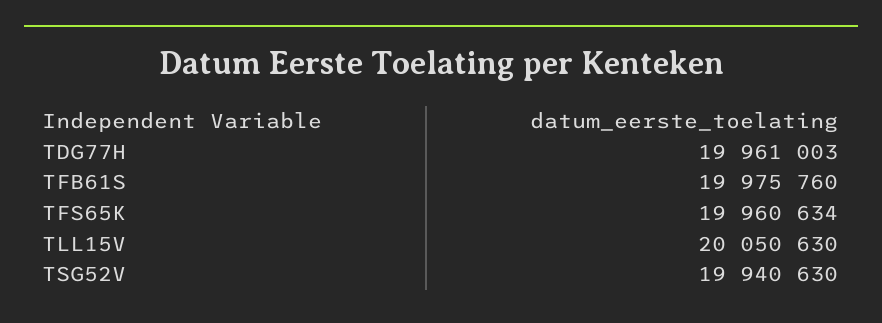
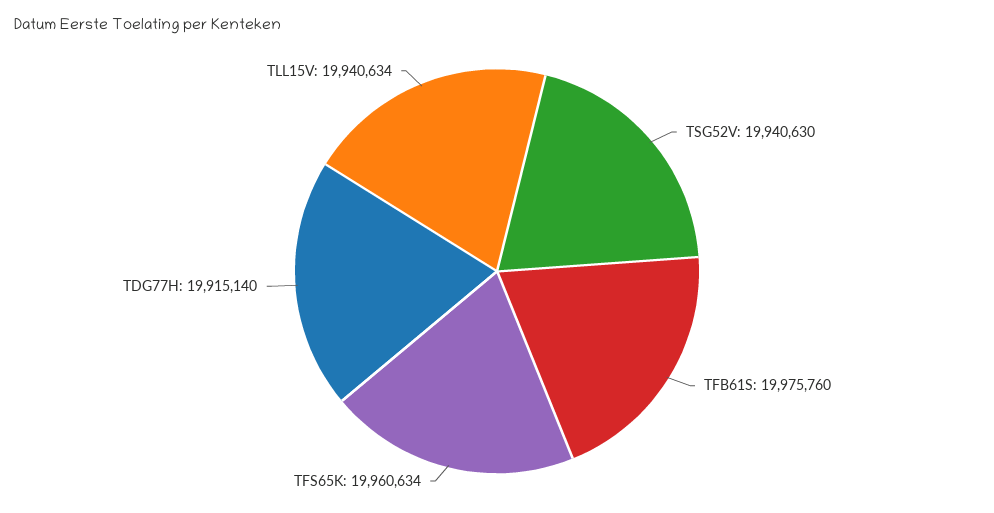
TDG77H: 19961003 -> 19915140
TLL15V: 20050630 -> 19940634

